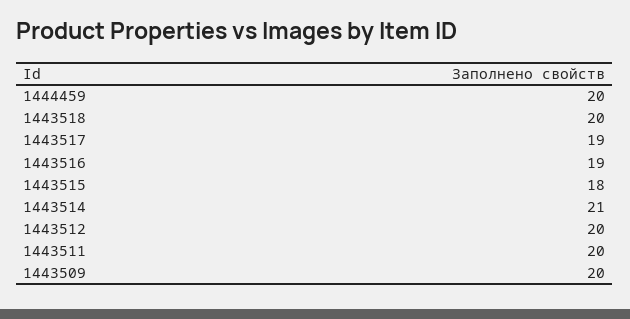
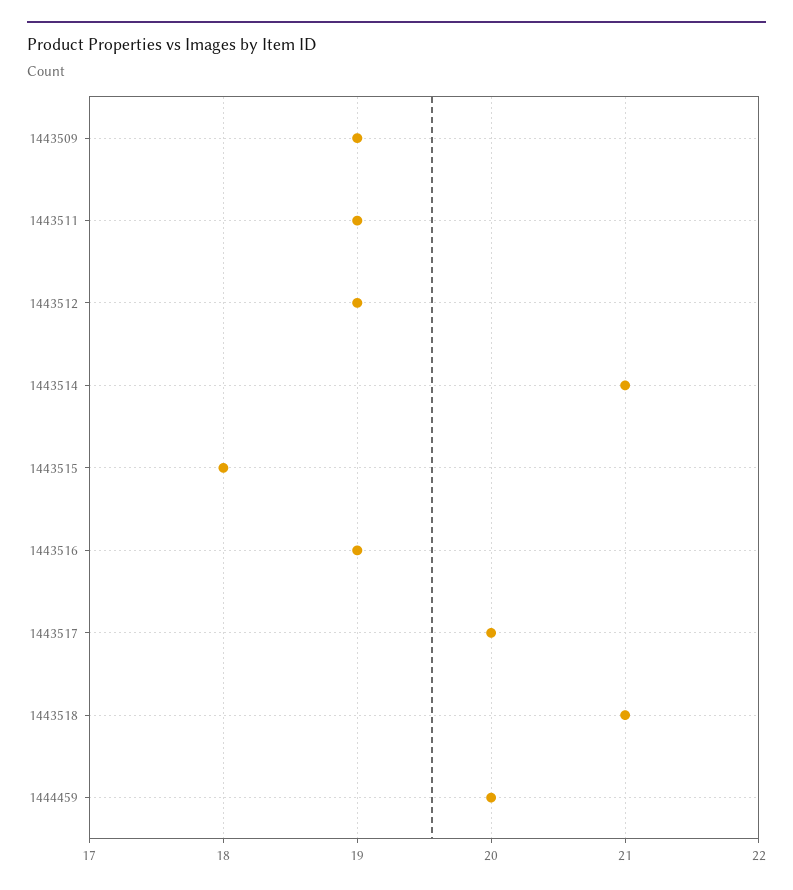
1443518: 20 -> 21
1443517: 19 -> 20
1443512: 20 -> 19
1443511: 20 -> 19
1443509: 20 -> 19

